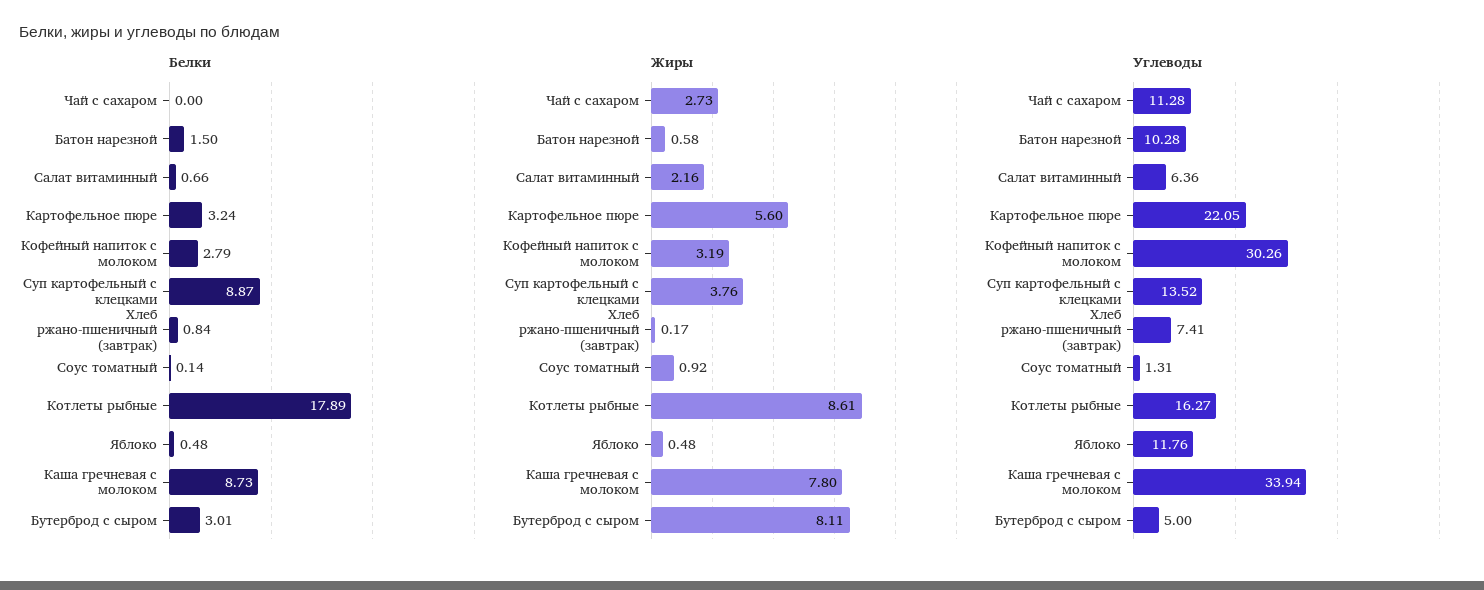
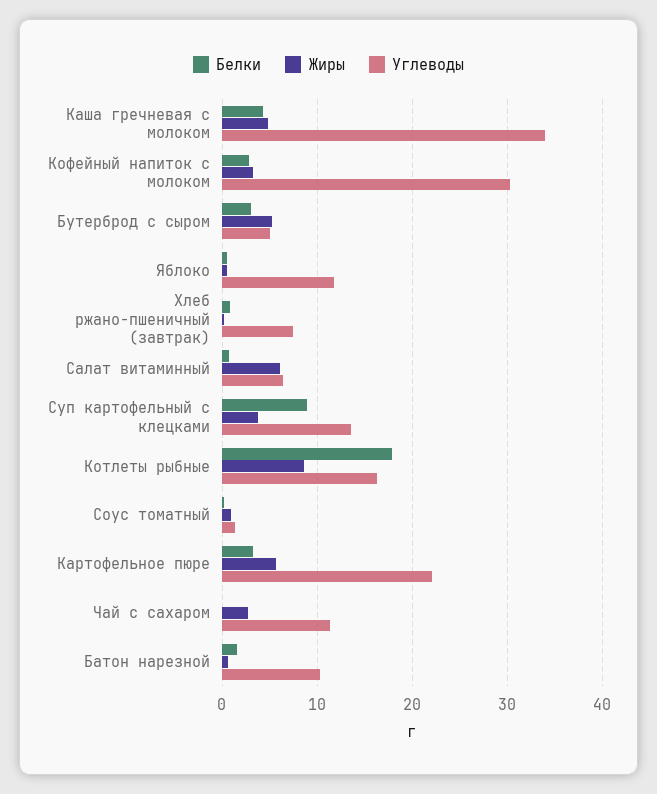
Белки, Каша гречневая с молоком: 8.73 -> 4
Жиры, Салат витаминный: 2.16 -> 6
Жиры, Каша гречневая с молоком: 7.8 -> 5
Жиры, Бутерброд с сыром: 8.11 -> 5

